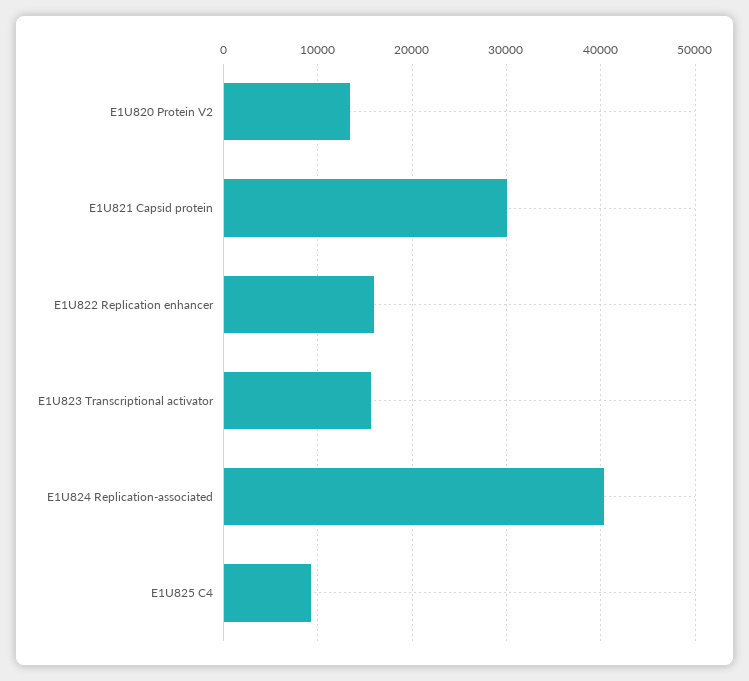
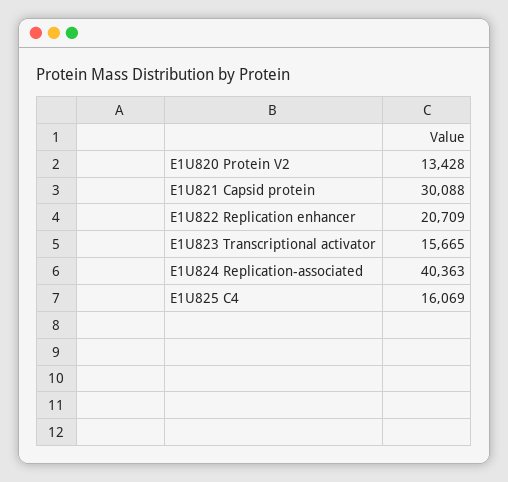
E1U822 Replication enhancer: 16000 -> 20709
E1U825 C4: 9000 -> 16069

